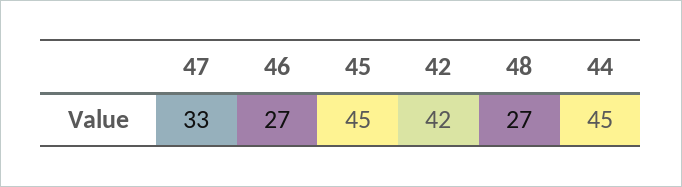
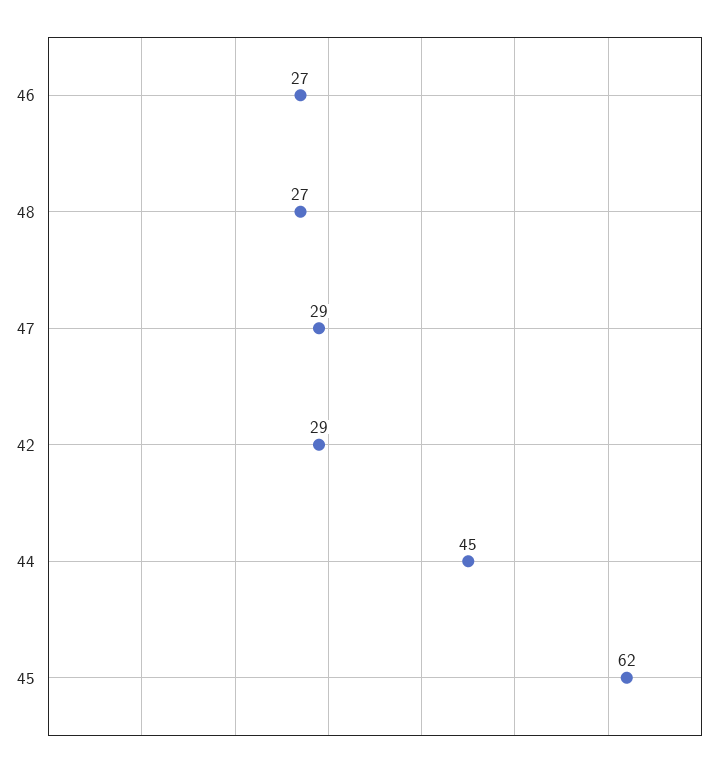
47: 33 -> 29
45: 45 -> 62
42: 42 -> 29

